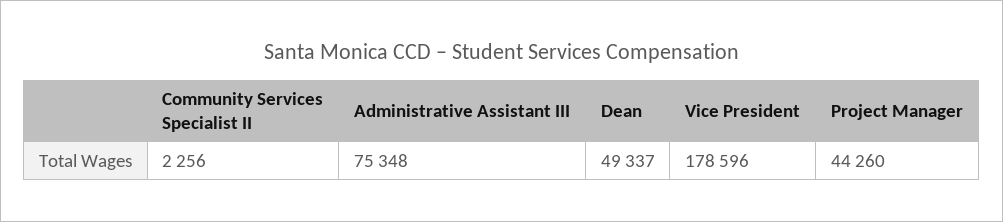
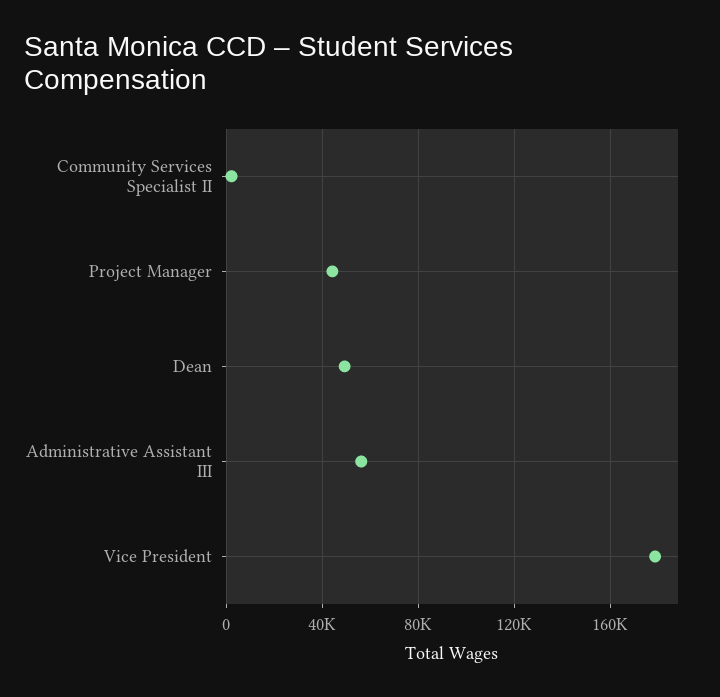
Administrative Assistant III: 75348 -> 55000

